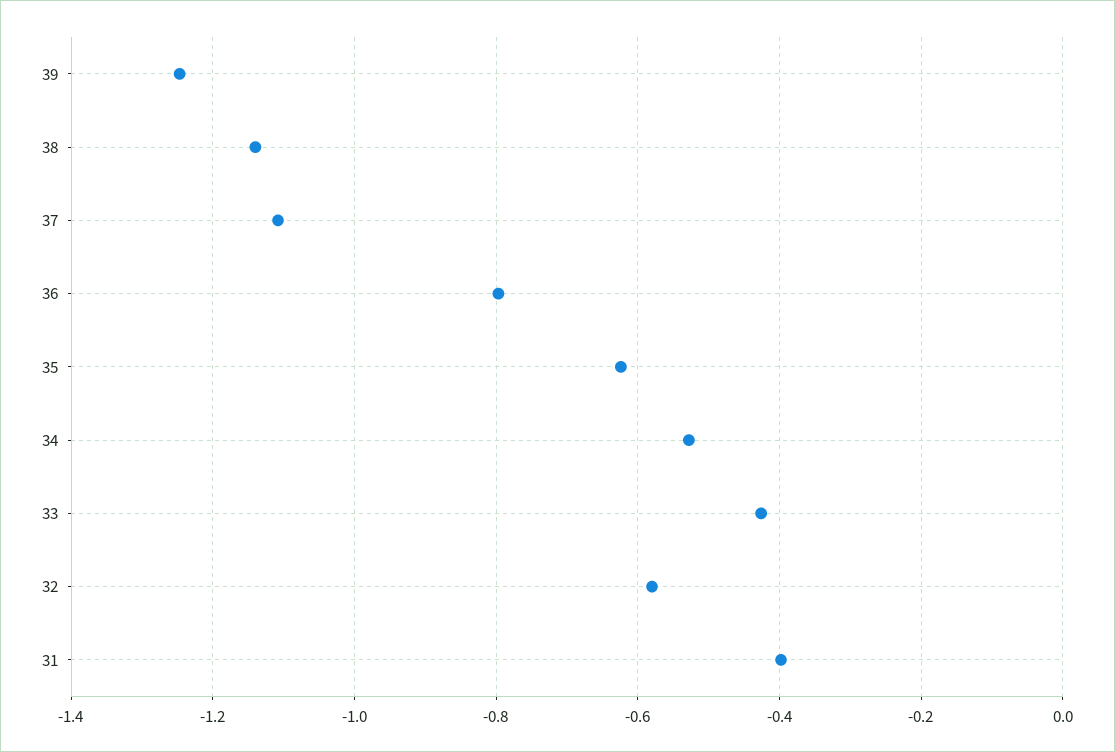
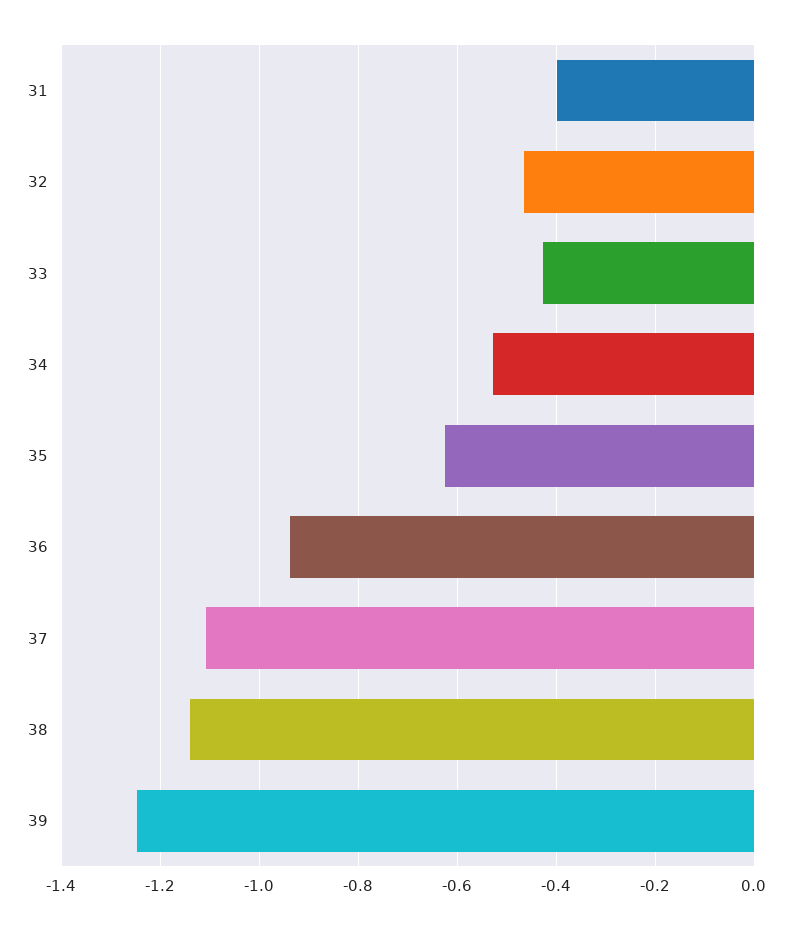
36: -0.8 -> -0.94
32: -0.58 -> -0.46

